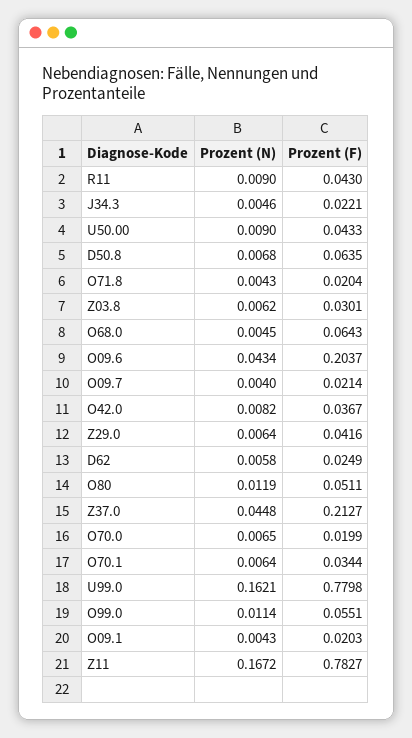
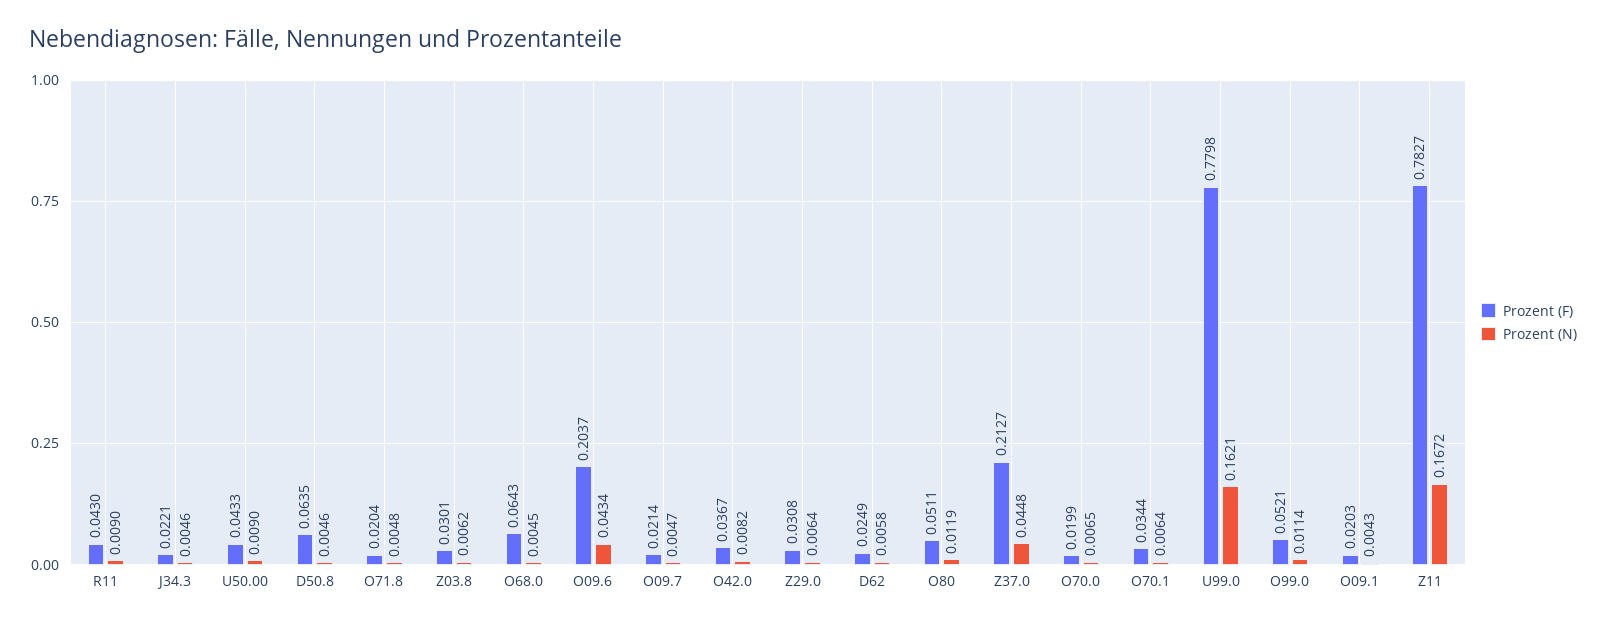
Prozent (N), D50.8: 0.0068 -> 0.0046
Prozent (N), O71.8: 0.0043 -> 0.0048
Prozent (N), O09.7: 0.004 -> 0.0047
Prozent (F), Z29.0: 0.0416 -> 0.0308
Prozent (F), O99.0: 0.0551 -> 0.0521

